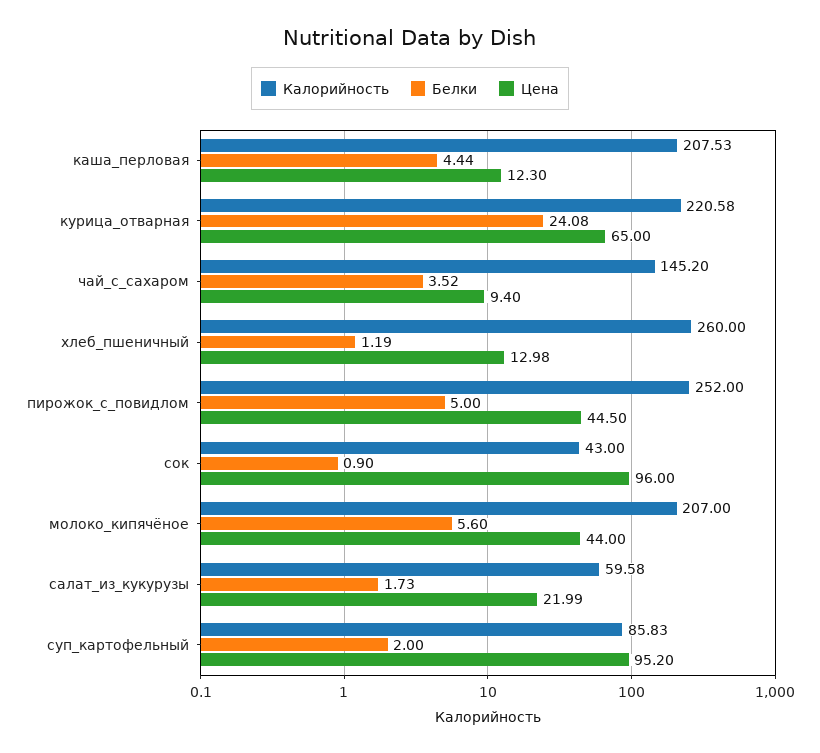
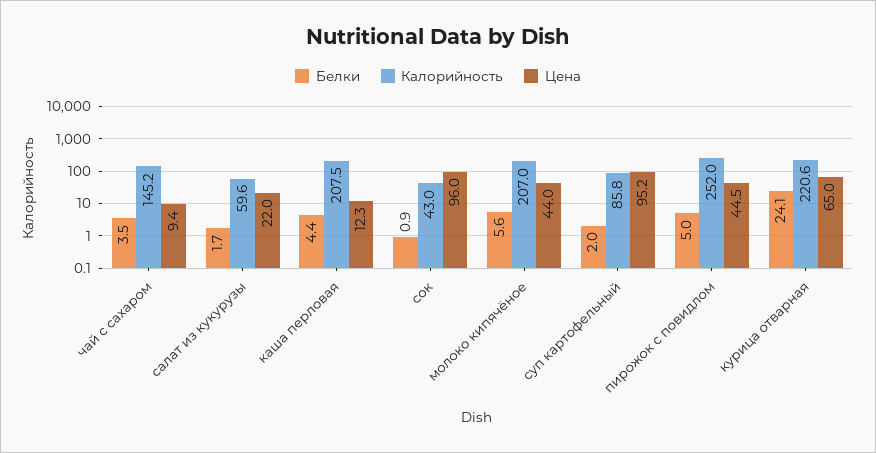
Калорийность, хлеб_пшеничный: 260 -> none
Белки, хлеб_пшеничный: 1.19 -> none
Цена, хлеб_пшеничный: 12.98 -> none

